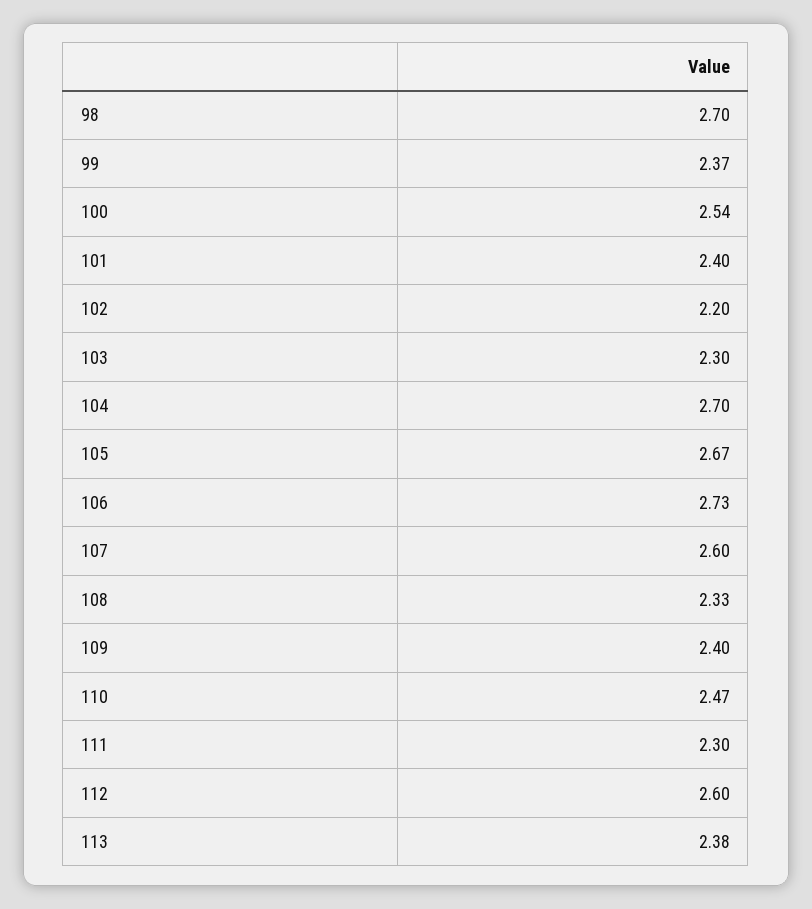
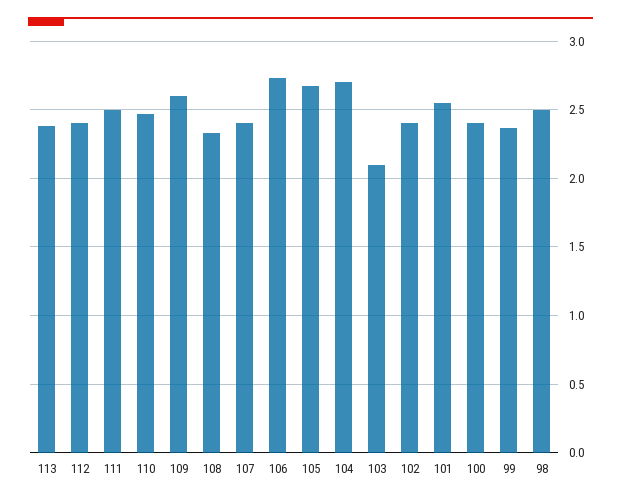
98: 2.7 -> 2.5
100: 2.54 -> 2.4
101: 2.4 -> 2.55
102: 2.2 -> 2.4
103: 2.3 -> 2.1
107: 2.6 -> 2.4
109: 2.4 -> 2.6
111: 2.3 -> 2.5
112: 2.6 -> 2.4

